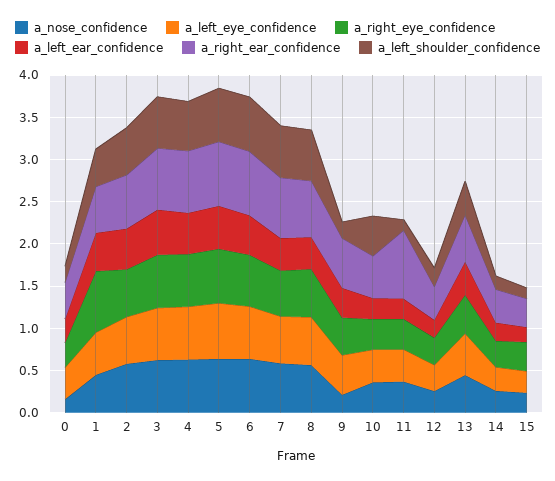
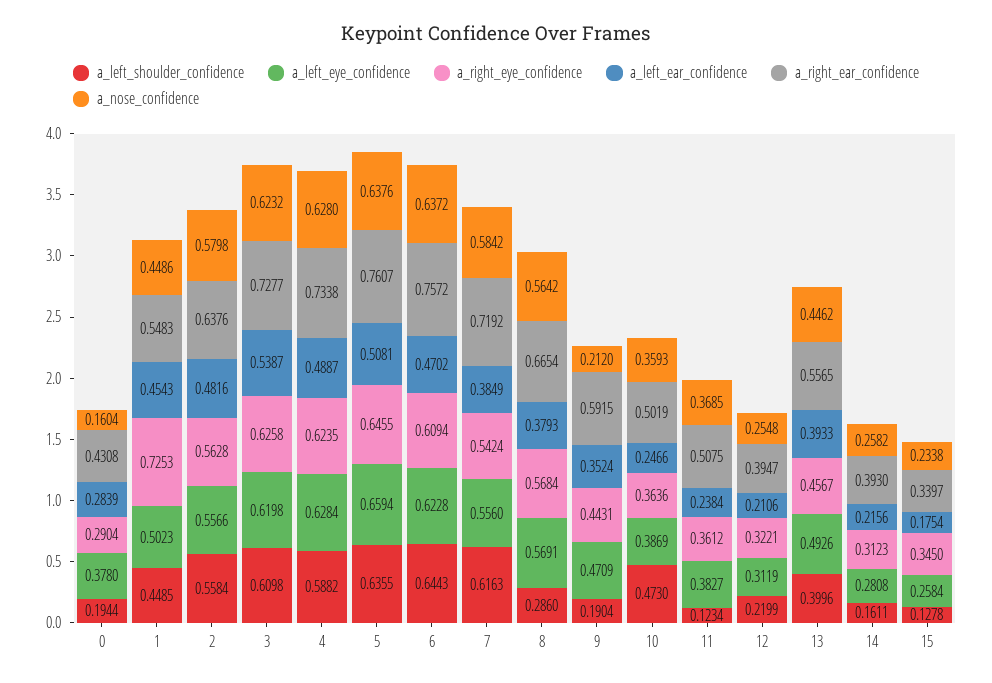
a_left_shoulder_confidence, 8: 0.6 -> 0.286
a_right_ear_confidence, 11: 0.8 -> 0.5075

